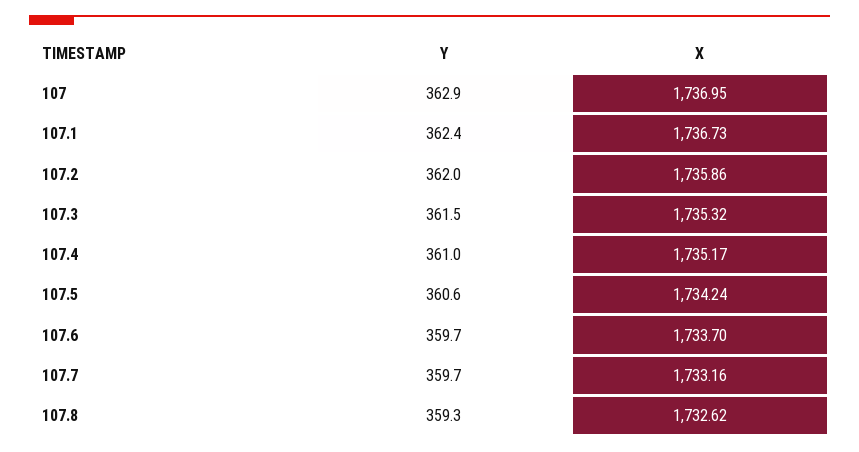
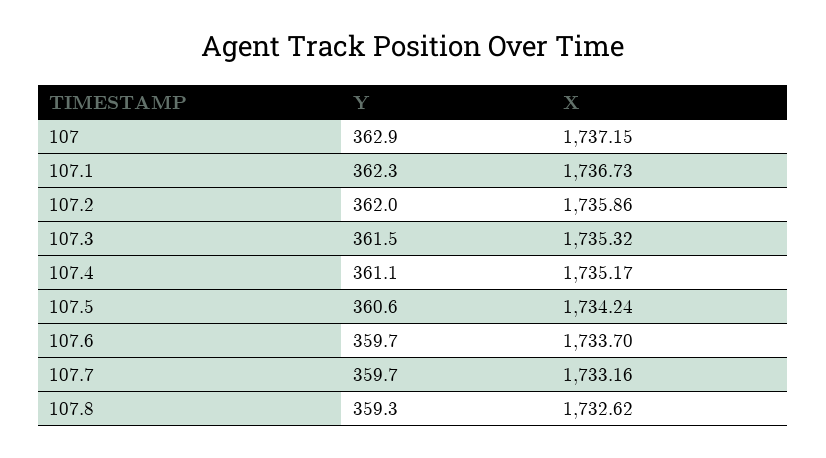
X, 107: 1736.95 -> 1737.15
Y, 107.1: 362.4 -> 362.3
Y, 107.4: 361 -> 361.1

